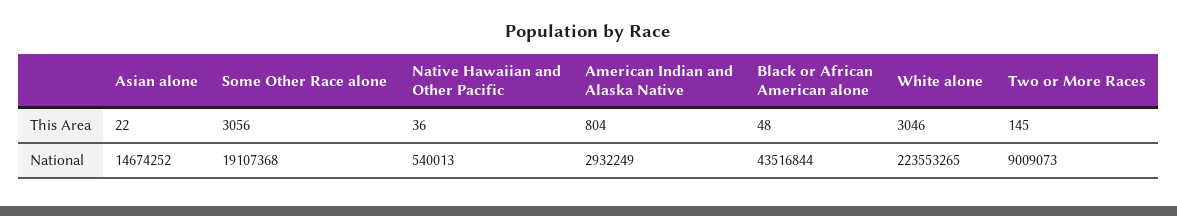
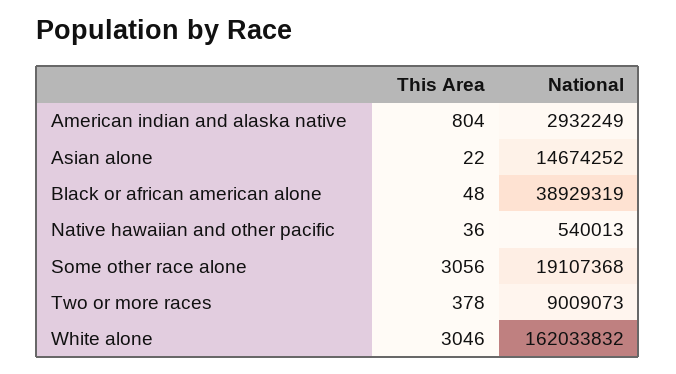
Two or More Races, This Area: 145 -> 378
Black or African American alone, National: 43516844 -> 38929319
White alone, National: 223553265 -> 162033832

